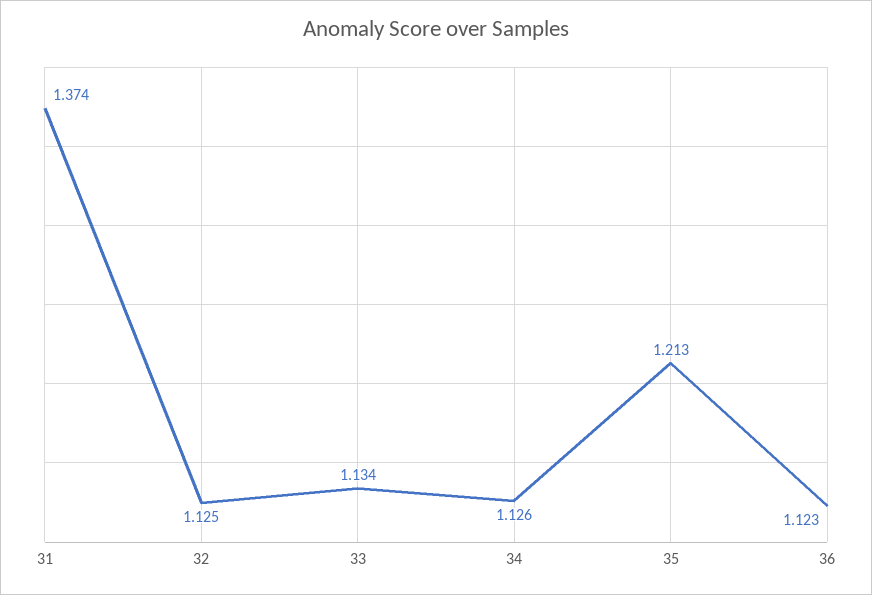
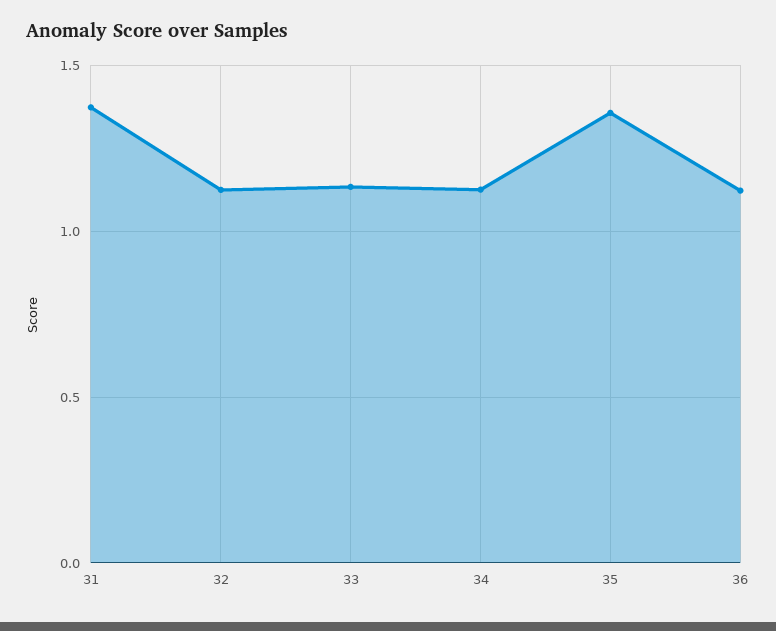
35: 1.213 -> 1.35

